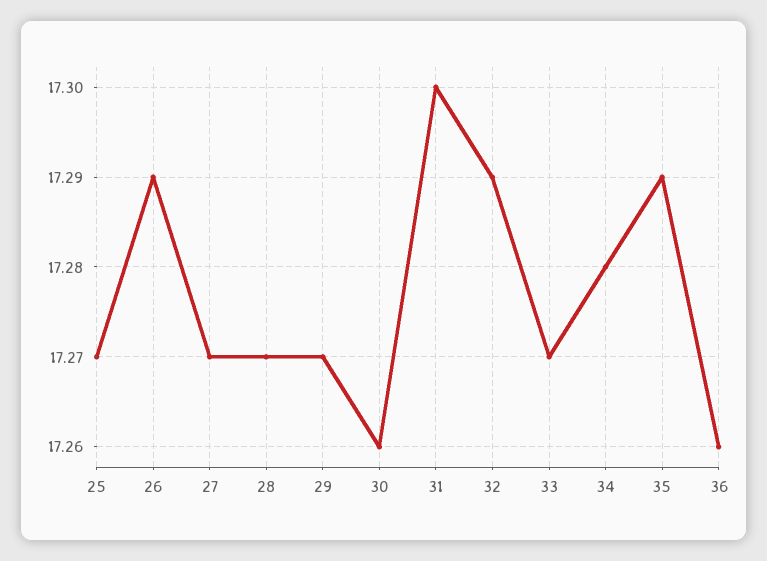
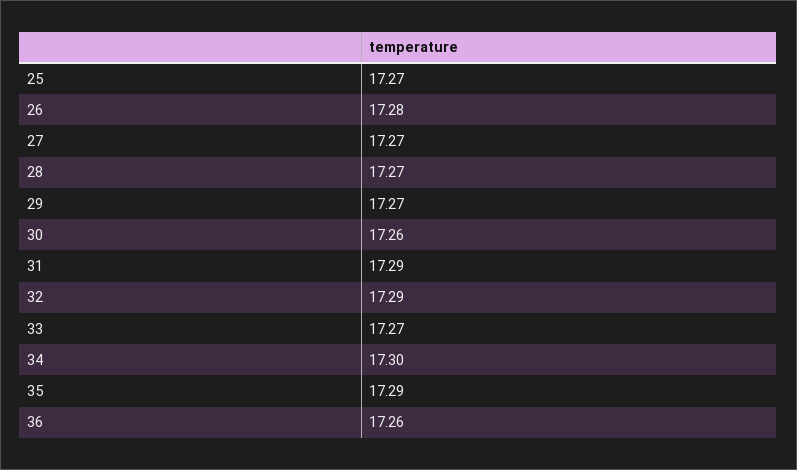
26: 17.29 -> 17.28
31: 17.3 -> 17.29
34: 17.28 -> 17.3

